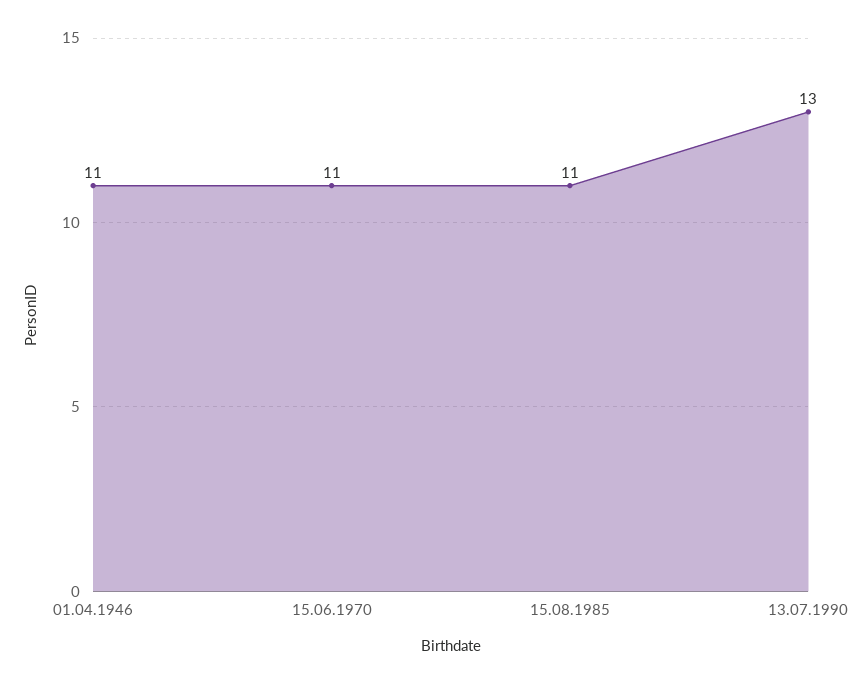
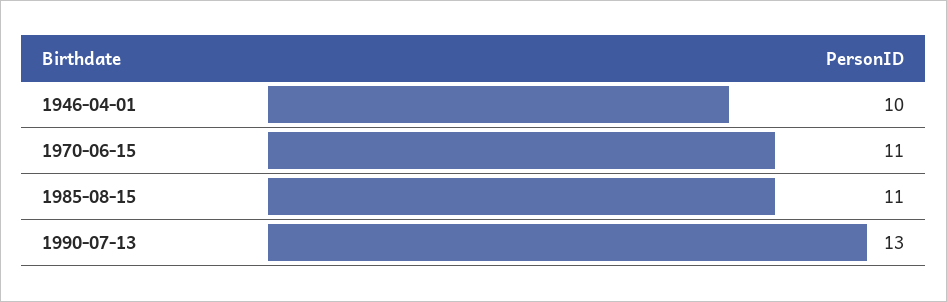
01.04.1946: 11 -> 10

